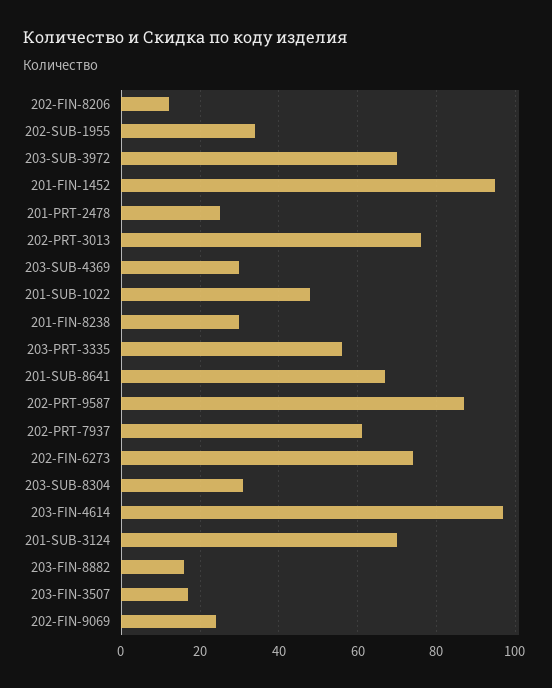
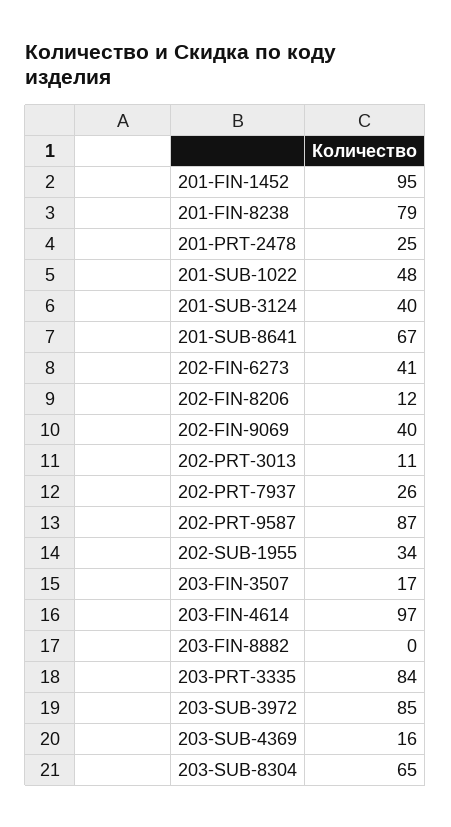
203-SUB-3972: 70 -> 85
202-PRT-3013: 75 -> 11
203-SUB-4369: 30 -> 16
201-FIN-8238: 30 -> 79
203-PRT-3335: 55 -> 84
202-PRT-7937: 60 -> 26
202-FIN-6273: 75 -> 41
203-SUB-8304: 30 -> 65
201-SUB-3124: 70 -> 40
203-FIN-8882: 15 -> 0
202-FIN-9069: 25 -> 40

